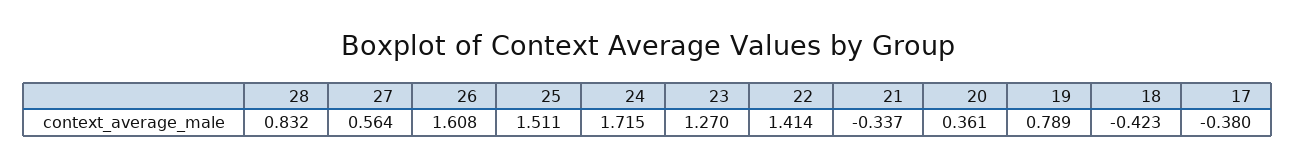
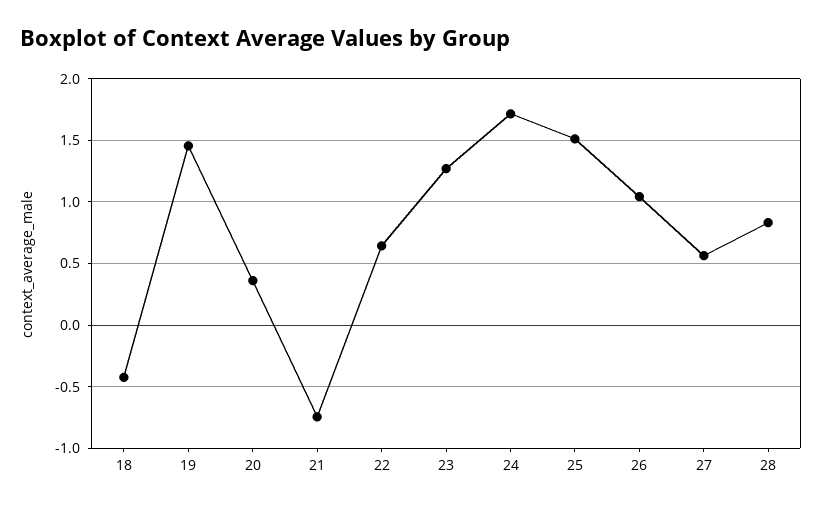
26: 1.608 -> 1.05
22: 1.414 -> 0.65
21: -0.337 -> -0.75
19: 0.789 -> 1.45
17: -0.38 -> none

